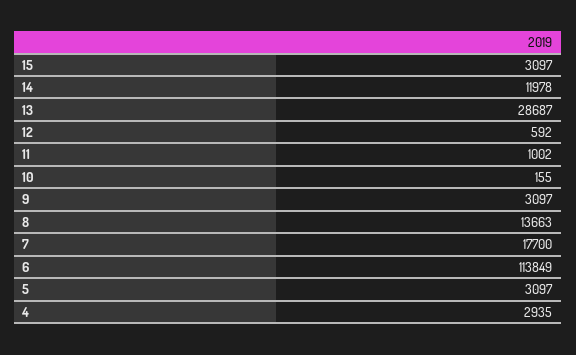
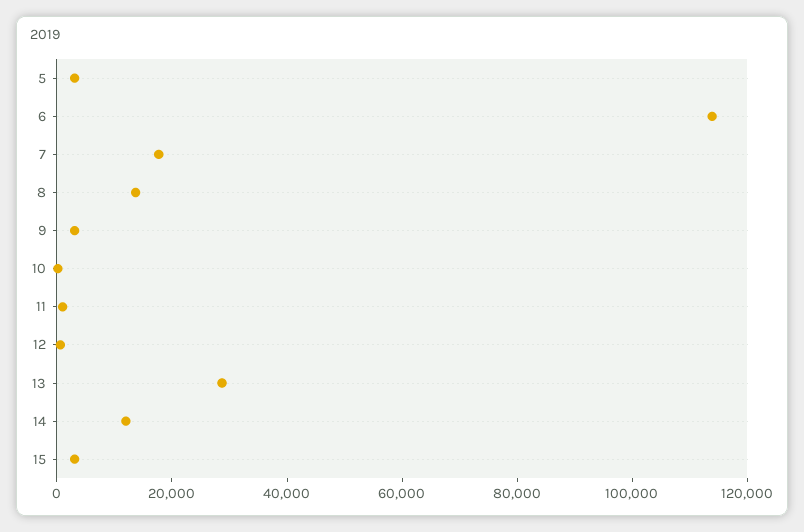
4: 2935 -> none

